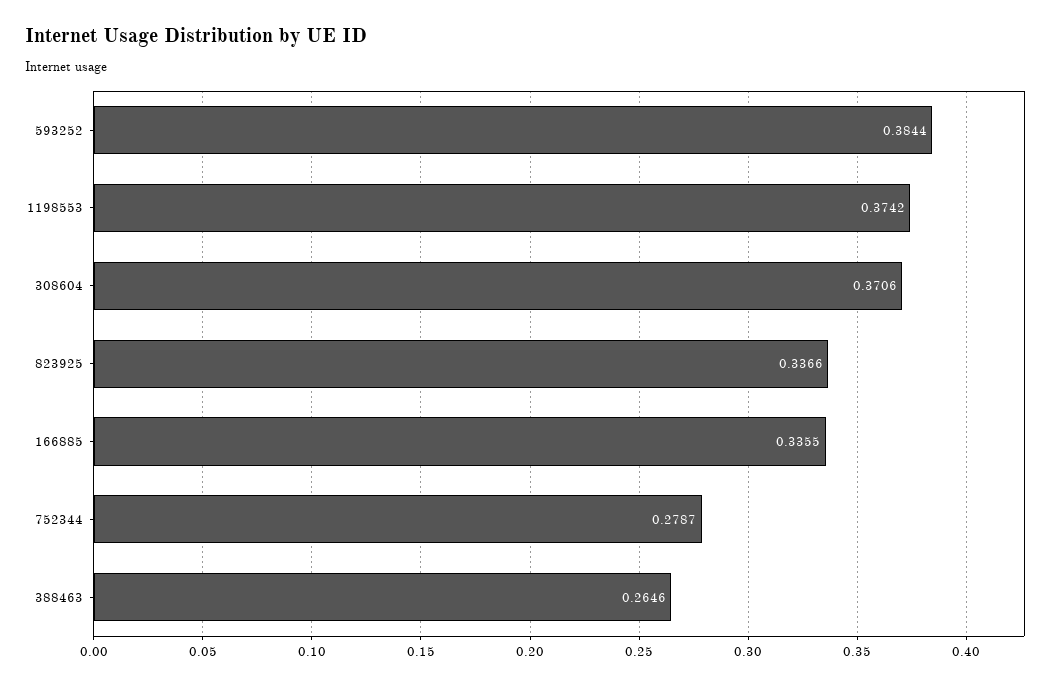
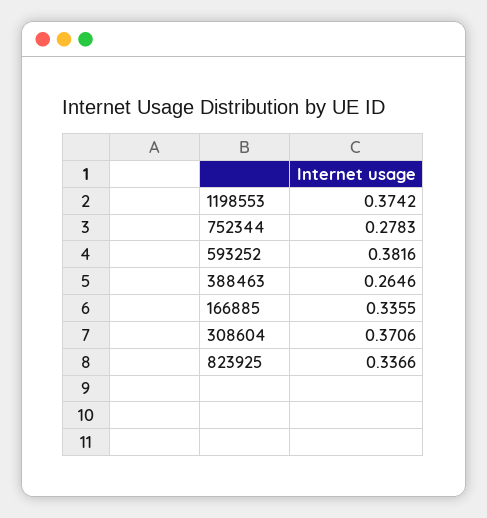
593252: 0.3844 -> 0.3816
752344: 0.2787 -> 0.2783

